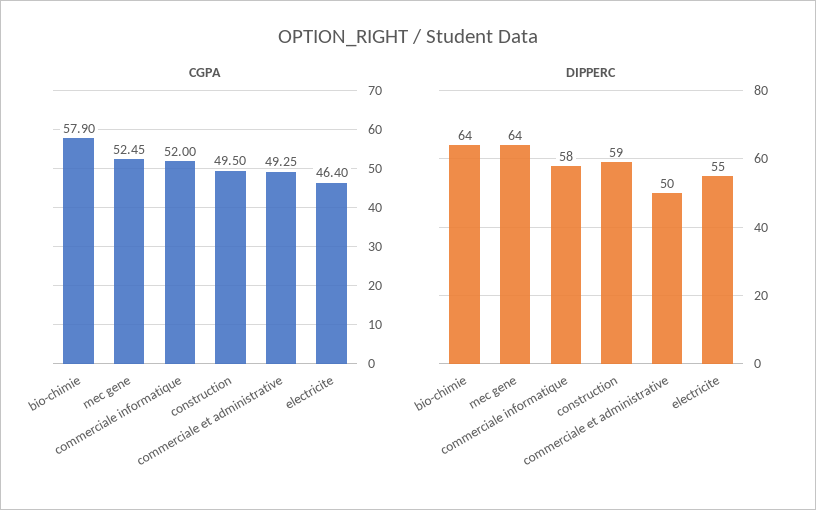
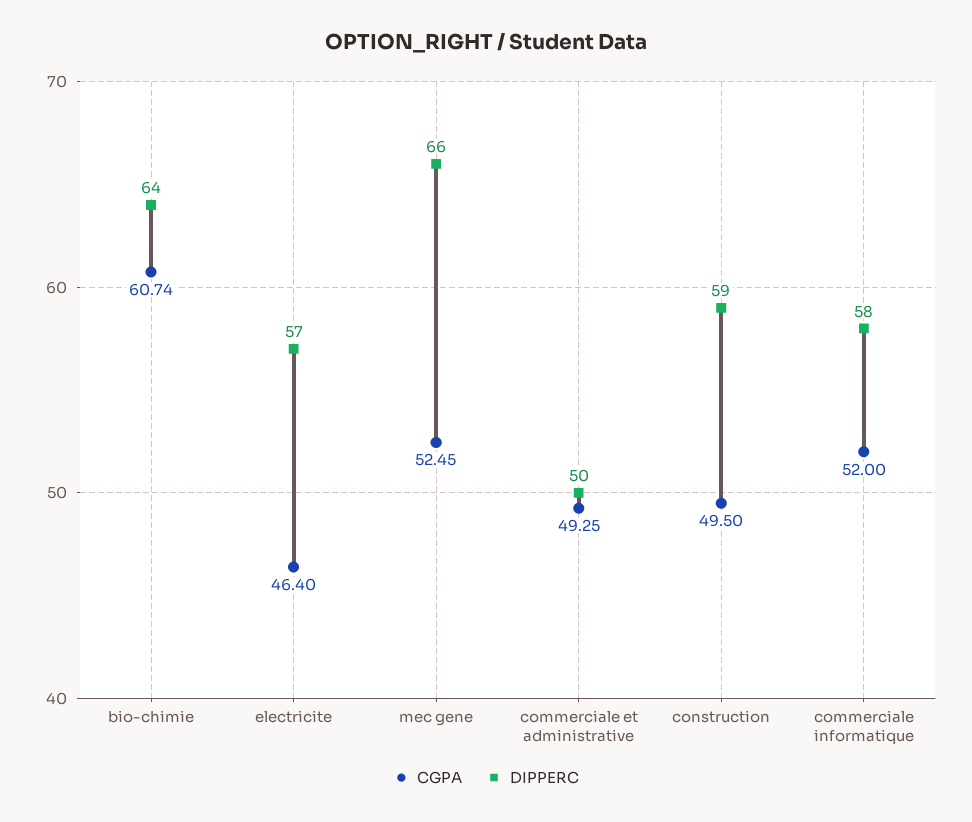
CGPA, bio-chimie: 57.9 -> 60.74
DIPPERC, mec gene: 64 -> 66
DIPPERC, electricite: 55 -> 57

